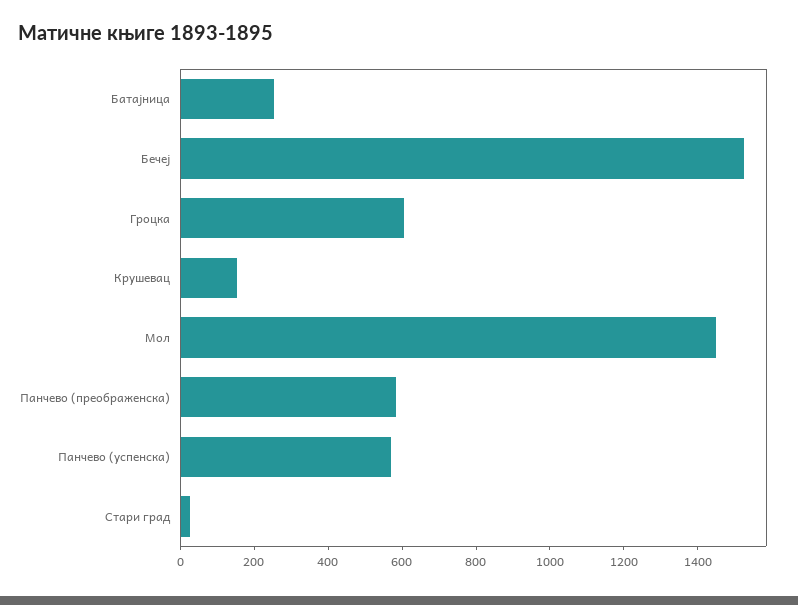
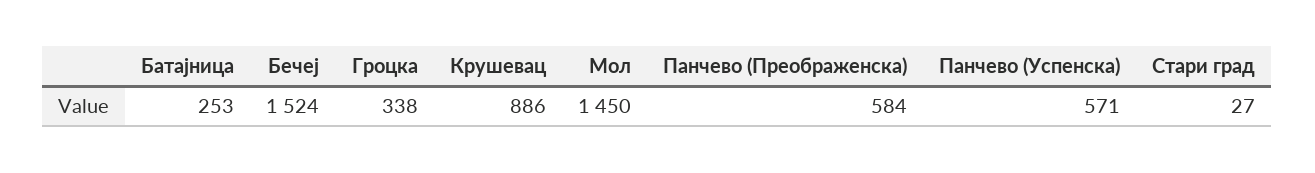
Гроцка: 600 -> 338
Крушевац: 150 -> 886

